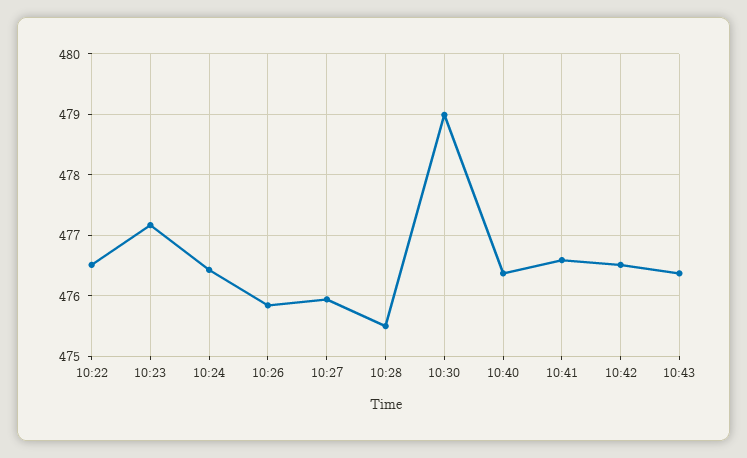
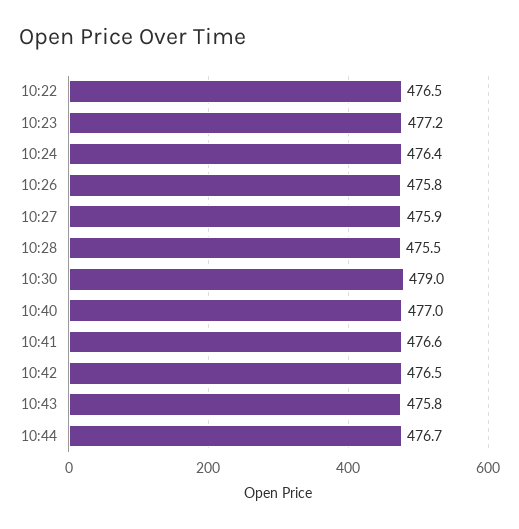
10:40: 476.4 -> 477
10:43: 476.4 -> 475.8
10:44: none -> 476.7

